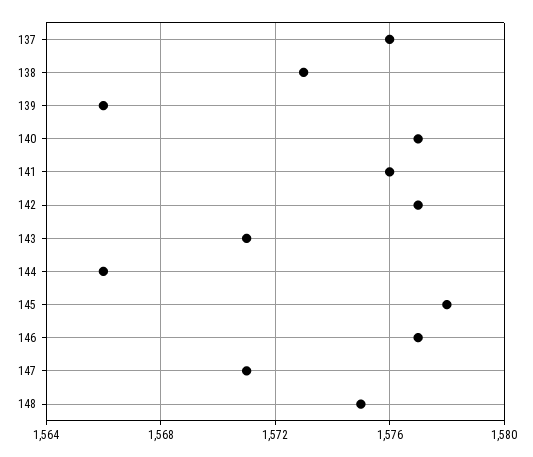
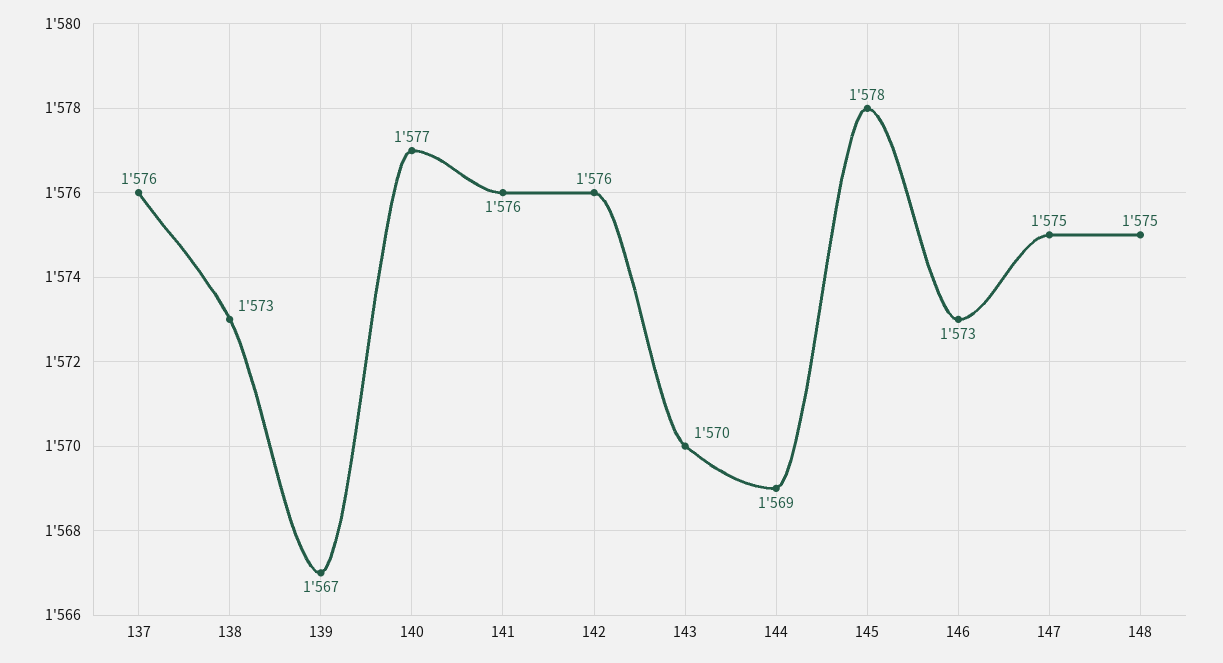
139: 1566 -> 1567
142: 1577 -> 1576
143: 1571 -> 1570
144: 1566 -> 1569
146: 1577 -> 1573
147: 1571 -> 1575

